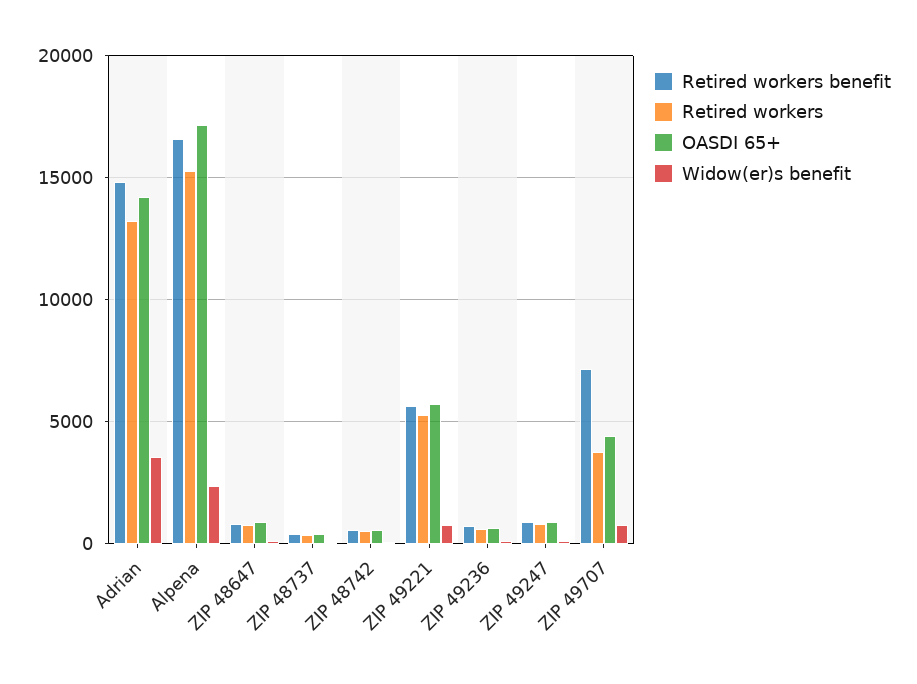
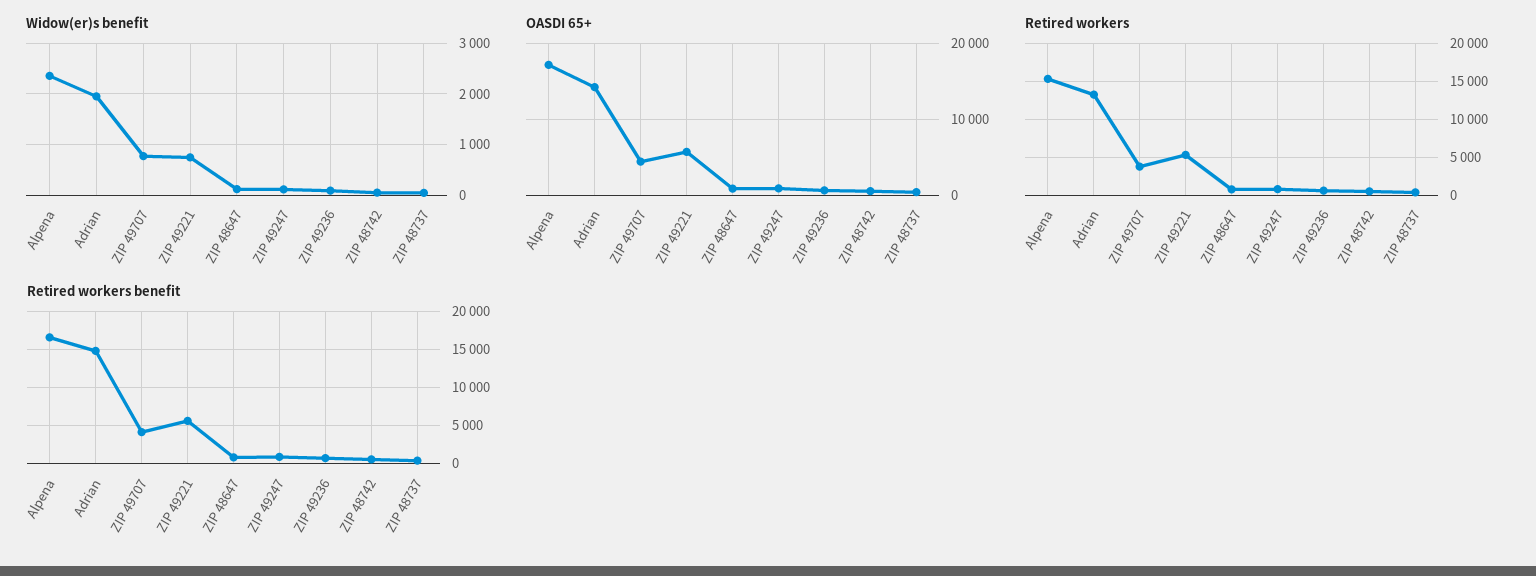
Widow(er)s benefit, Adrian: 3500 -> 2000
Retired workers benefit, ZIP 49707: 7000 -> 4000

